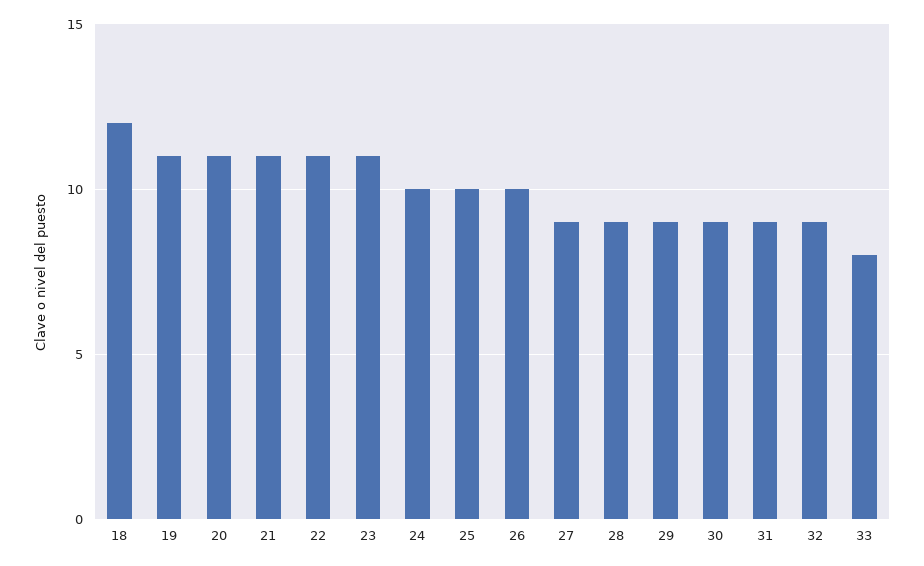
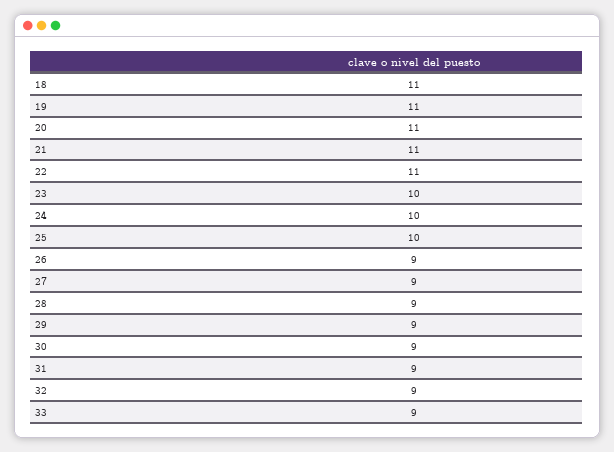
18: 12 -> 11
23: 11 -> 10
26: 10 -> 9
33: 8 -> 9

